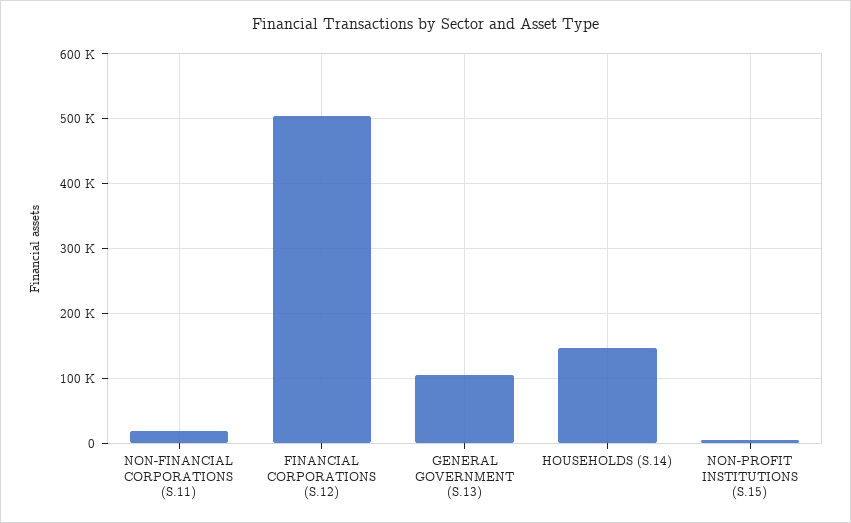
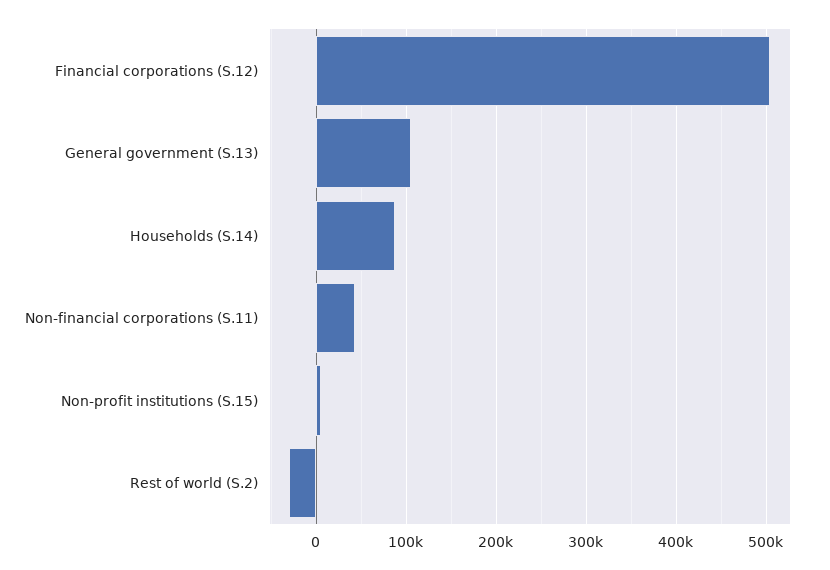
NON-FINANCIAL CORPORATIONS (S.11): 20000 -> 40000
HOUSEHOLDS (S.14): 150000 -> 90000
Rest of world (S.2): none -> -30000

